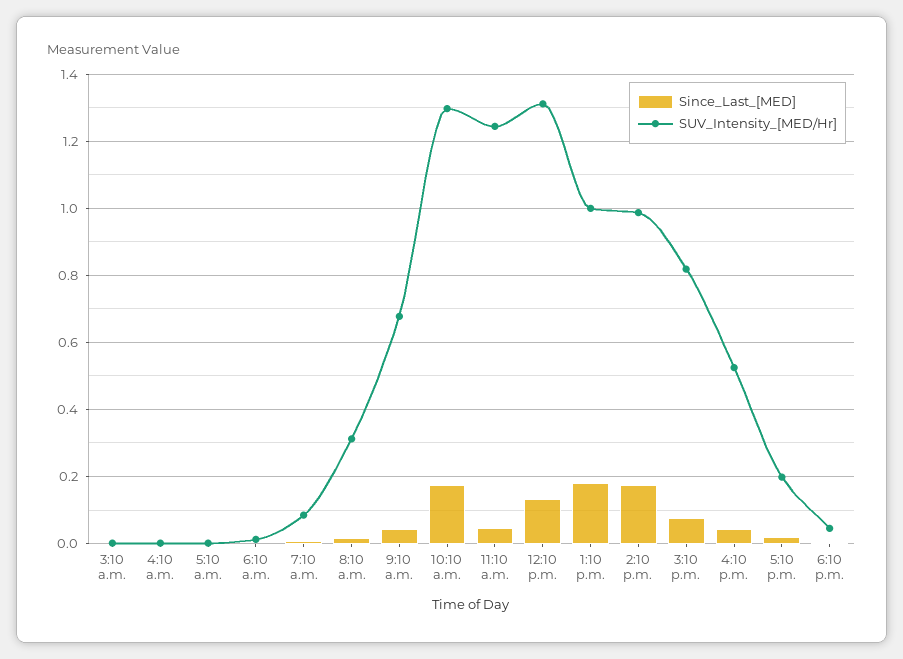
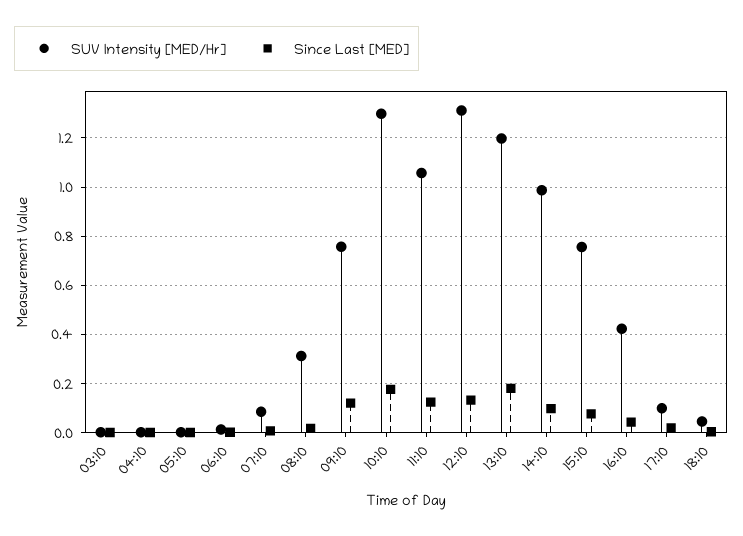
Since_Last_[MED], 9:10 a.m.: 0.04 -> 0.125
SUV_Intensity_[MED/Hr], 9:10 a.m.: 0.68 -> 0.75
Since_Last_[MED], 11:10 a.m.: 0.04 -> 0.125
SUV_Intensity_[MED/Hr], 11:10 a.m.: 1.24 -> 1.05
SUV_Intensity_[MED/Hr], 1:10 p.m.: 1 -> 1.2
Since_Last_[MED], 2:10 p.m.: 0.18 -> 0.1
SUV_Intensity_[MED/Hr], 3:10 p.m.: 0.82 -> 0.75
SUV_Intensity_[MED/Hr], 4:10 p.m.: 0.52 -> 0.425
SUV_Intensity_[MED/Hr], 5:10 p.m.: 0.2 -> 0.1

